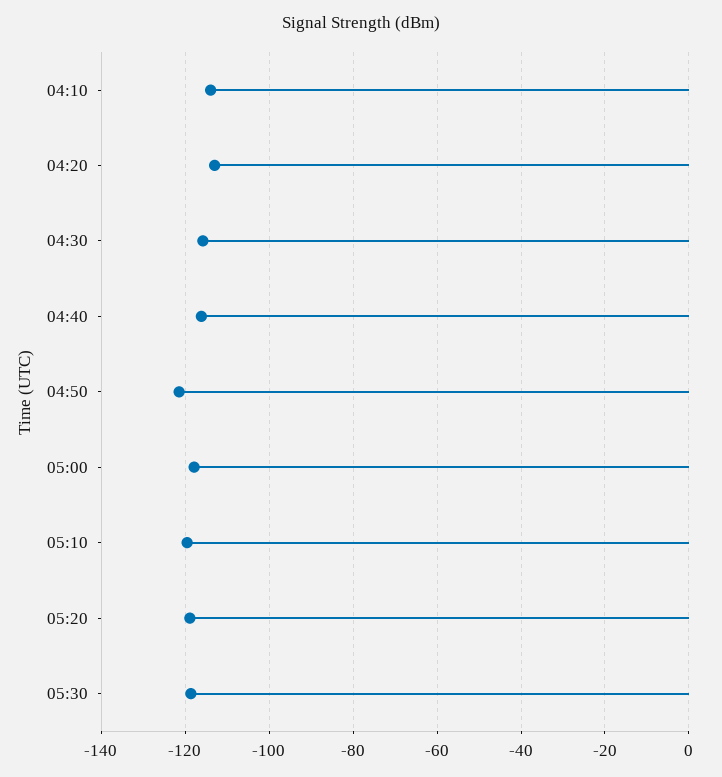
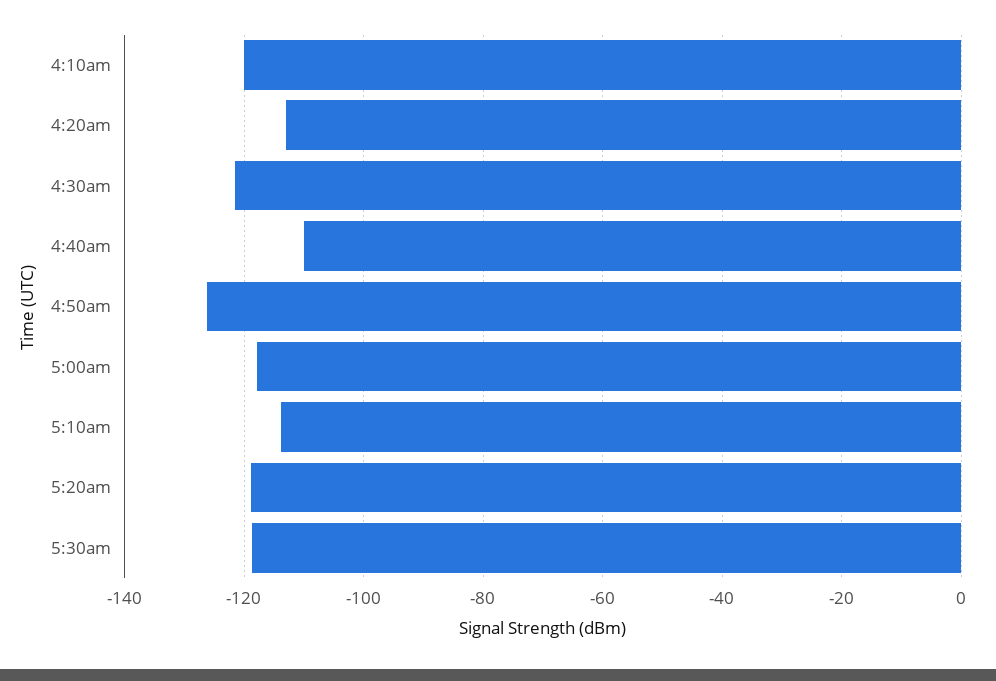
04:10: -114 -> -120
04:30: -116 -> -122
04:40: -116 -> -110
04:50: -122 -> -126
05:10: -120 -> -114

